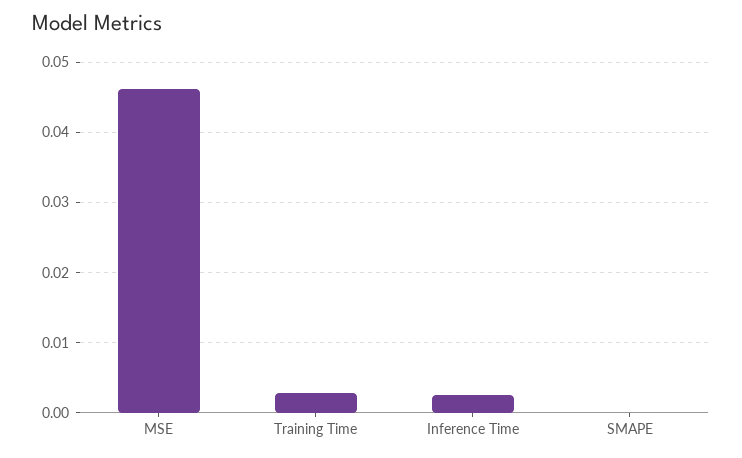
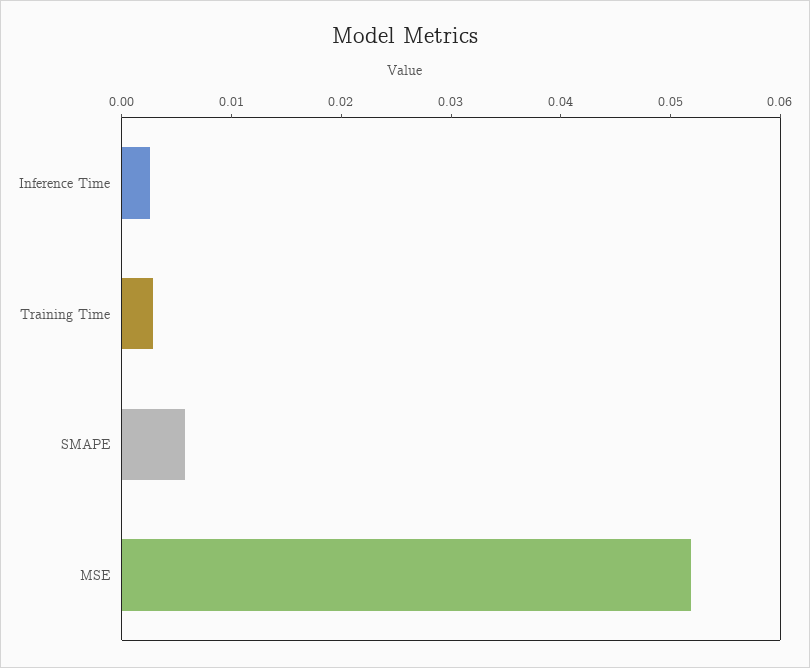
MSE: 0.046 -> 0.052
SMAPE: 0 -> 0.006

